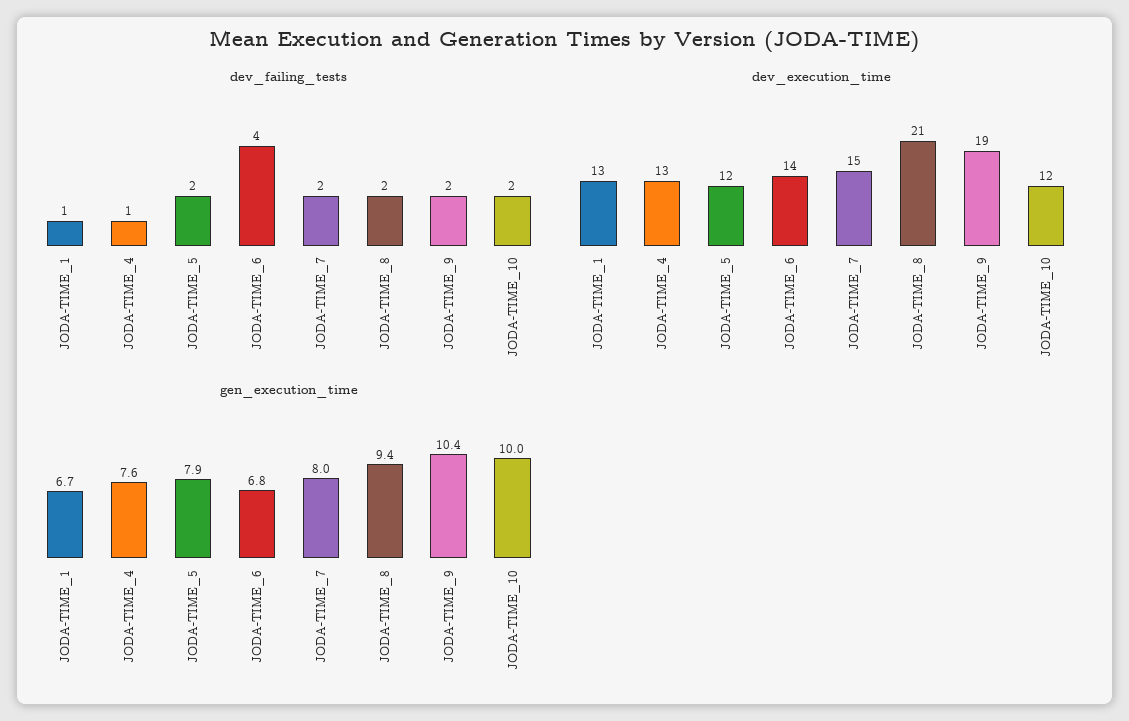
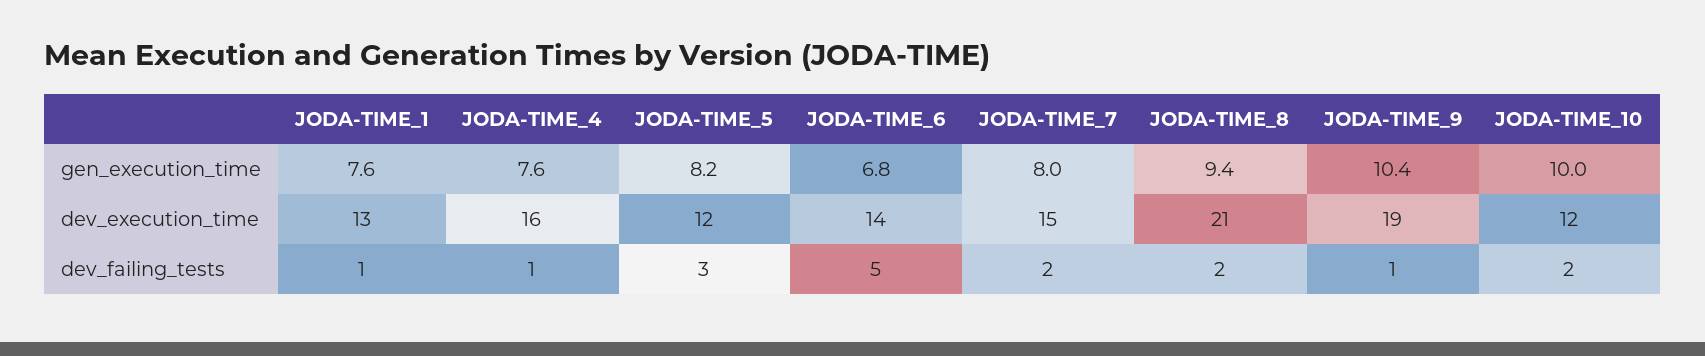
dev_failing_tests, JODA-TIME_5: 2 -> 3
dev_failing_tests, JODA-TIME_6: 4 -> 5
dev_failing_tests, JODA-TIME_9: 2 -> 1
dev_execution_time, JODA-TIME_4: 13 -> 16
gen_execution_time, JODA-TIME_1: 6.7 -> 7.6
gen_execution_time, JODA-TIME_5: 7.9 -> 8.2

